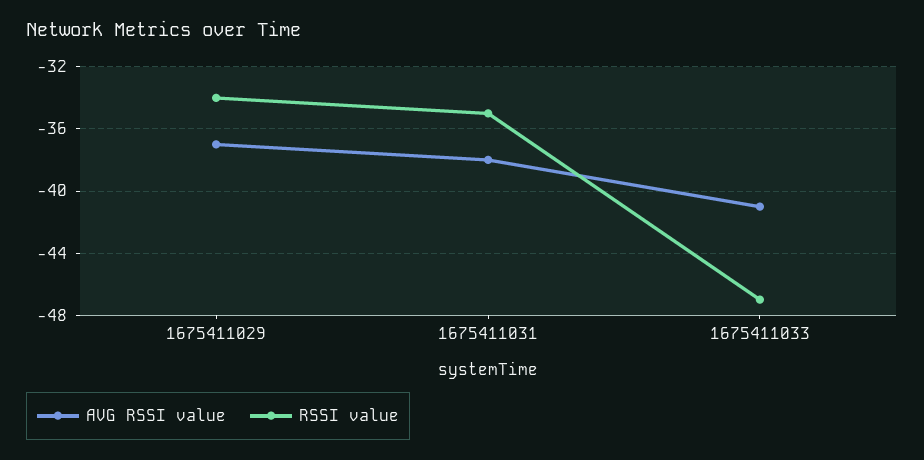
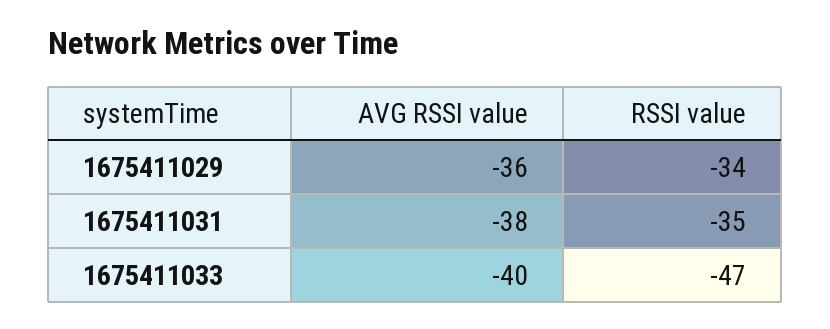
AVG RSSI value, 1675411029: -37 -> -36
AVG RSSI value, 1675411033: -41 -> -40

